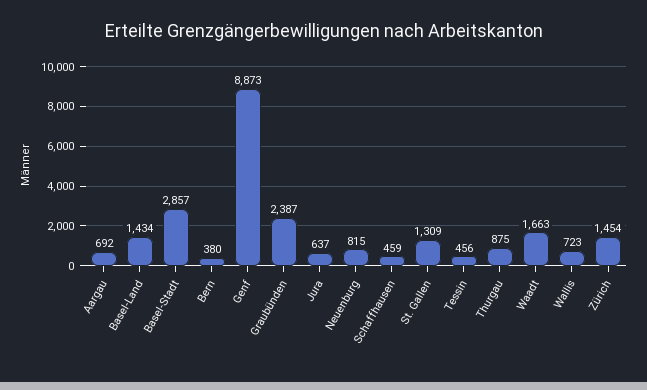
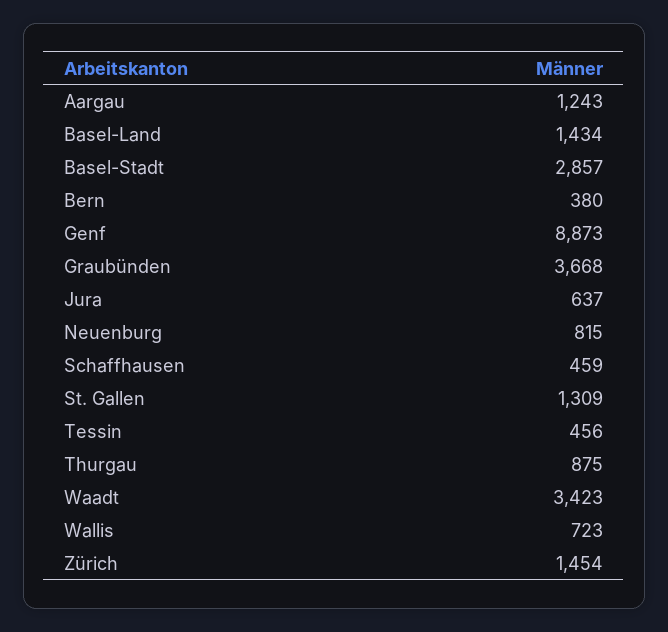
Aargau: 692 -> 1243
Graubünden: 2387 -> 3668
Waadt: 1663 -> 3423

